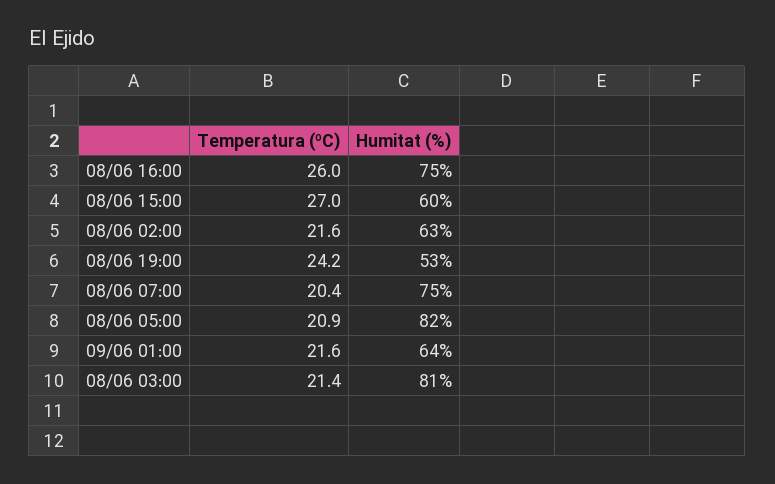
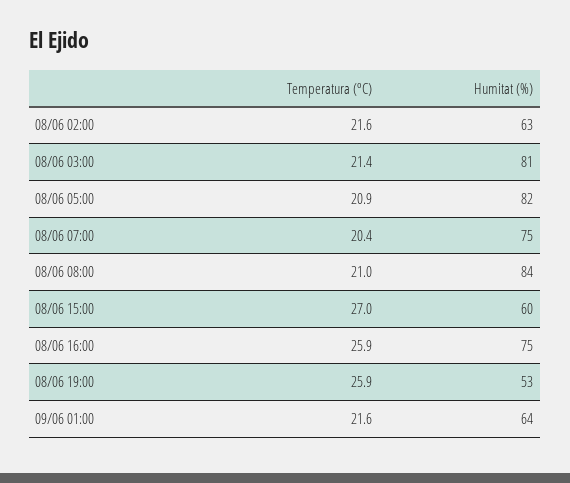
Temperatura (ºC), 08/06 16:00: 26 -> 25.9
Temperatura (ºC), 08/06 19:00: 24.2 -> 25.9
Temperatura (ºC), 08/06 08:00: none -> 21
Humitat (%), 08/06 08:00: none -> 84

